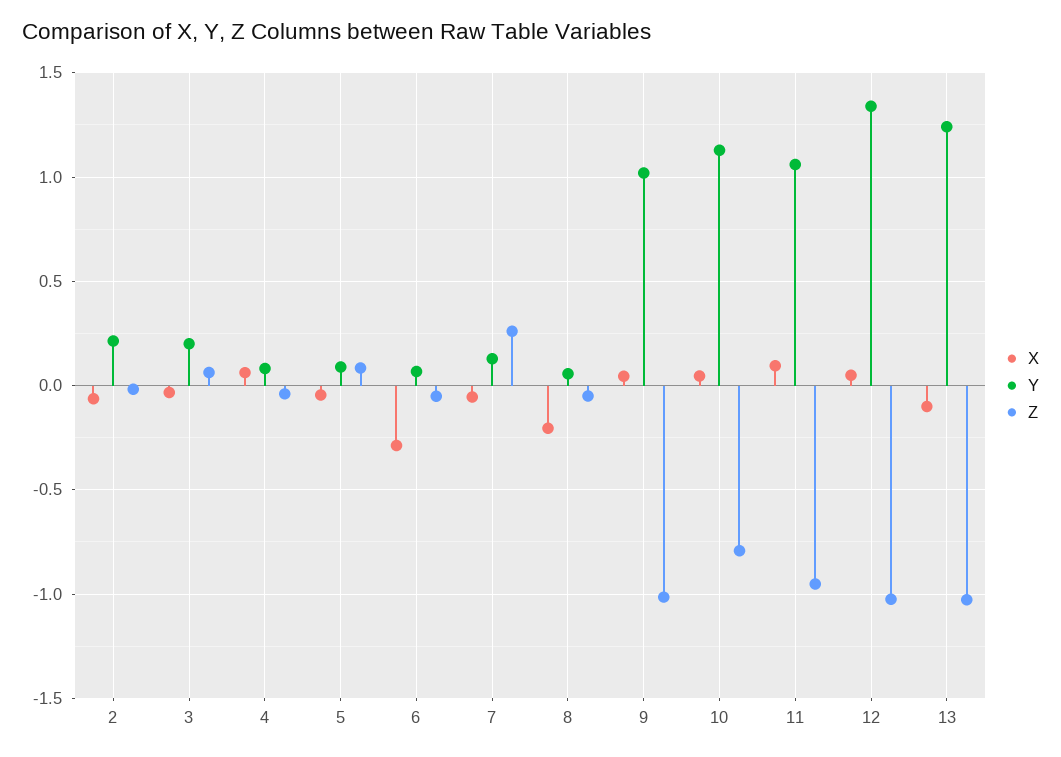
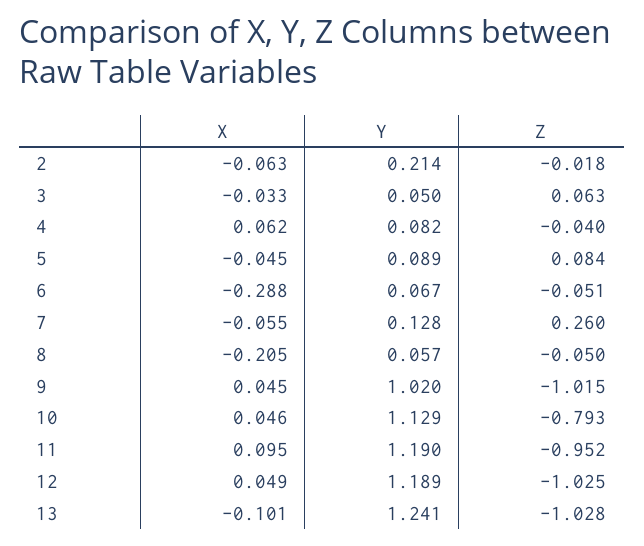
Y, 3: 0.2 -> 0.05
Y, 11: 1.05 -> 1.19
Y, 12: 1.35 -> 1.189

